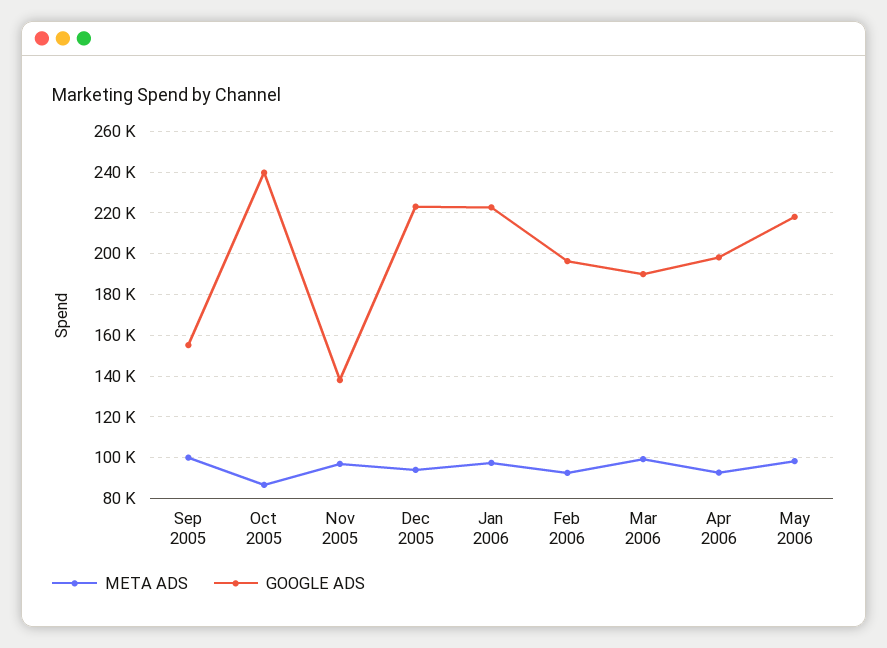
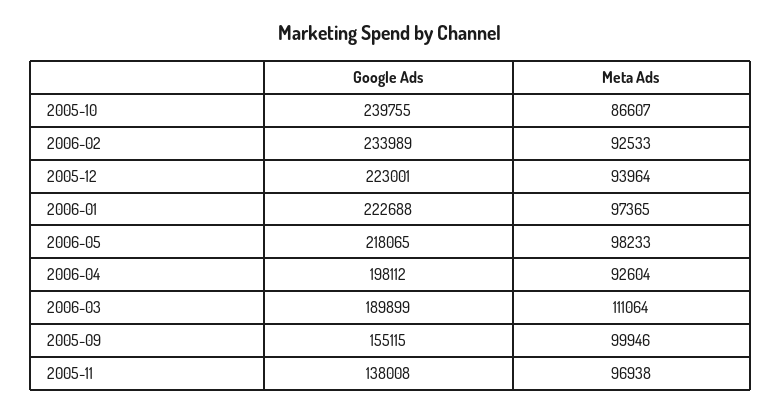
GOOGLE ADS, Feb 2006: 195000 -> 233989
META ADS, Mar 2006: 100000 -> 111064

